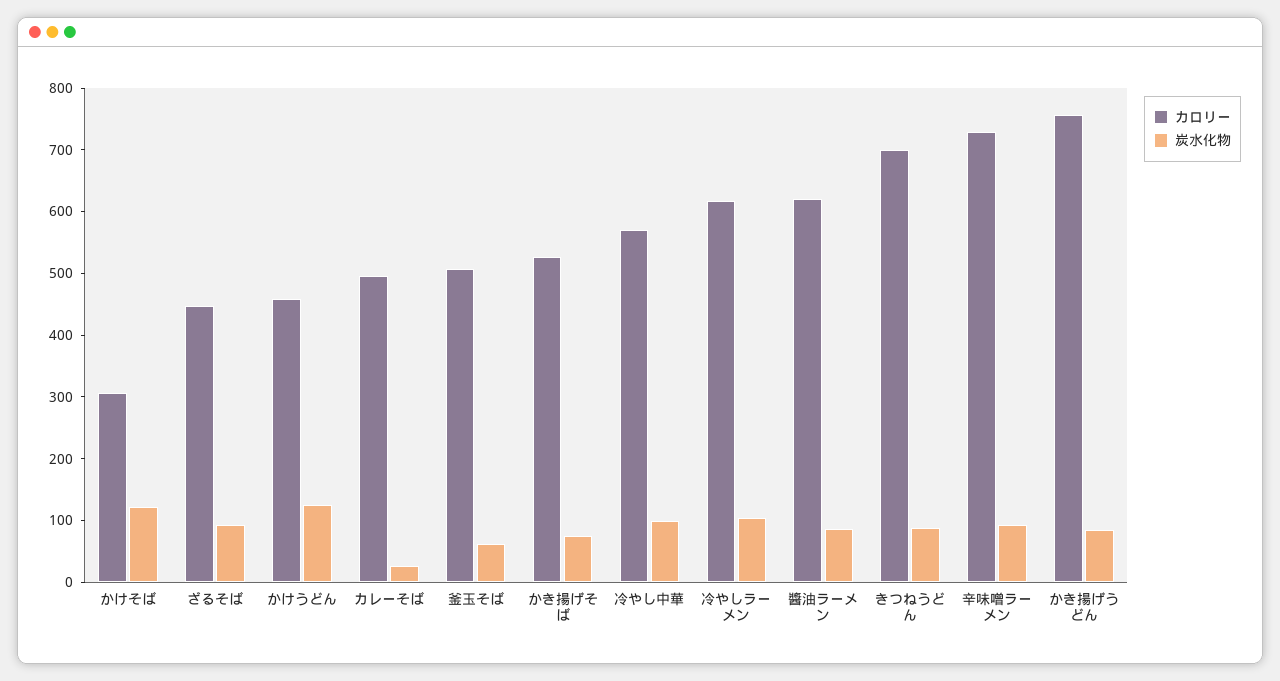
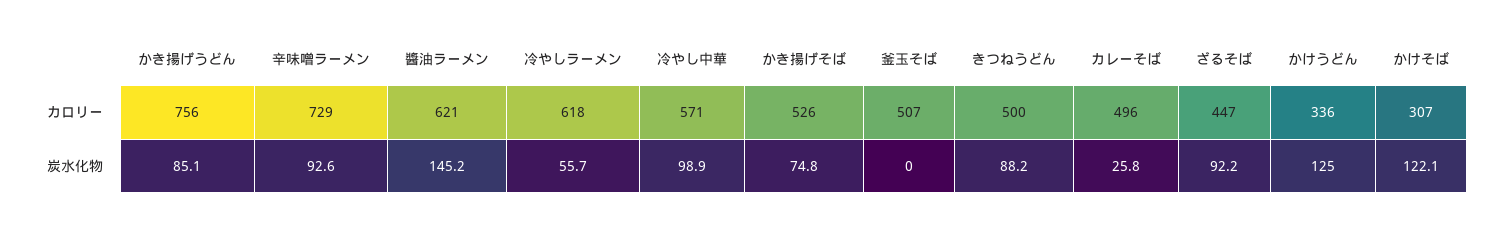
カロリー, かけうどん: 460 -> 336
炭水化物, 釜玉そば: 60 -> 0
炭水化物, 冷やしラーメン: 100 -> 55.7
炭水化物, 醬油ラーメン: 80 -> 145.2
カロリー, きつねうどん: 700 -> 500

